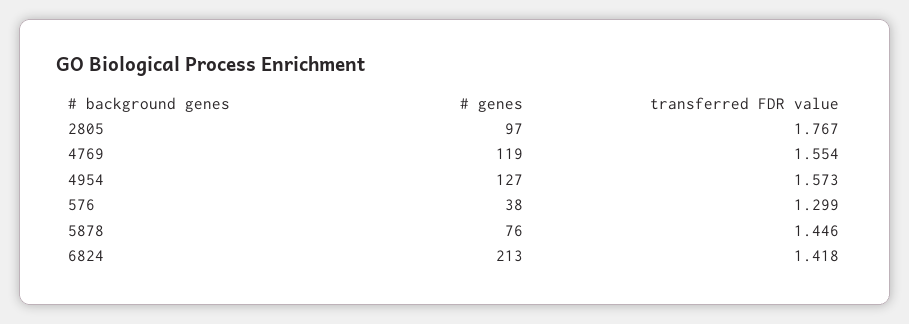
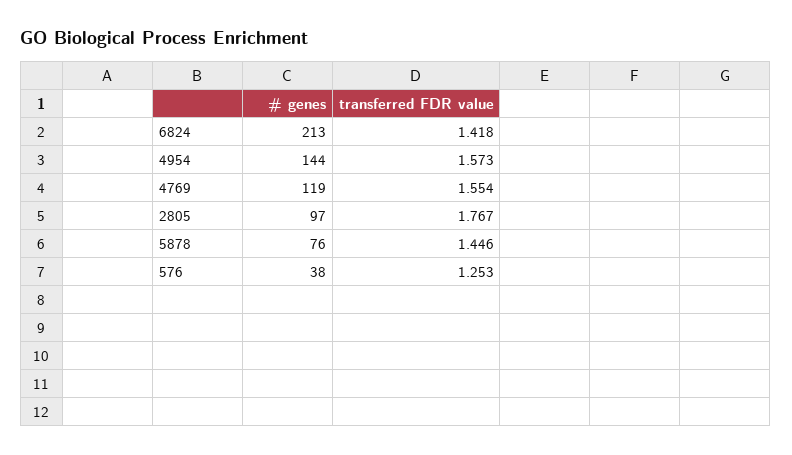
# genes, 4954: 127 -> 144
transferred FDR value, 576: 1.299 -> 1.253

